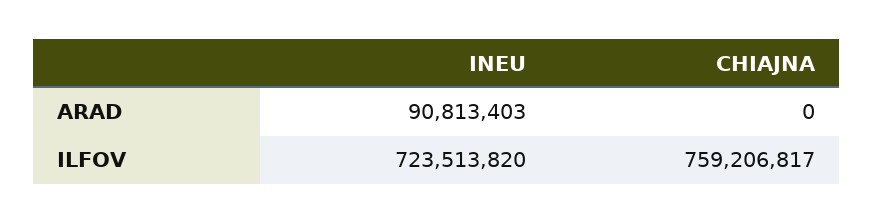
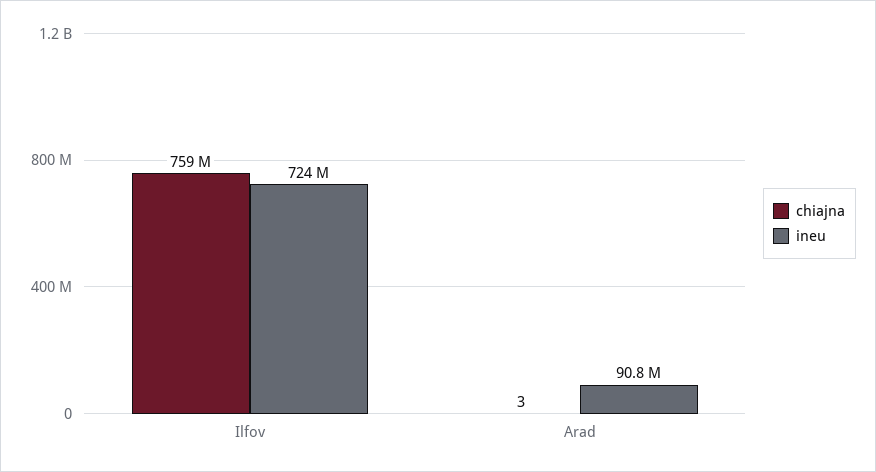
CHIAJNA, ARAD: 0 -> 3

